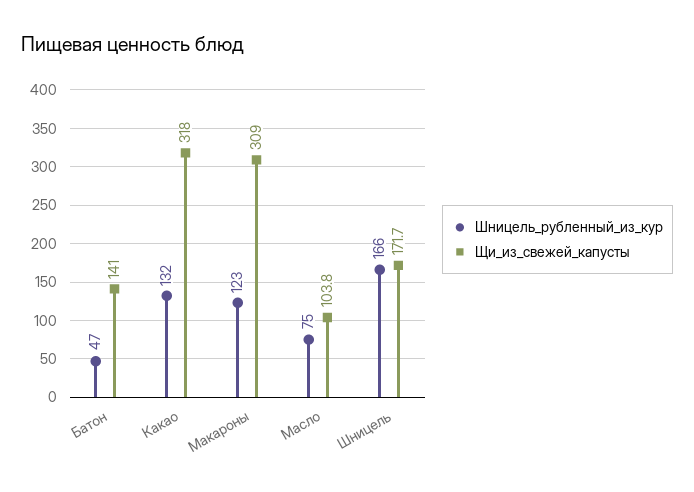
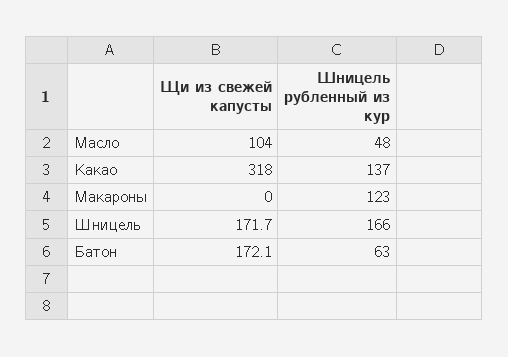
Шницель_рубленный_из_кур, Батон: 47 -> 63
Щи_из_свежей_капусты, Батон: 141 -> 172.1
Шницель_рубленный_из_кур, Какао: 132 -> 137
Щи_из_свежей_капусты, Макароны: 309 -> 0
Шницель_рубленный_из_кур, Масло: 75 -> 48
Щи_из_свежей_капусты, Масло: 103.8 -> 104

